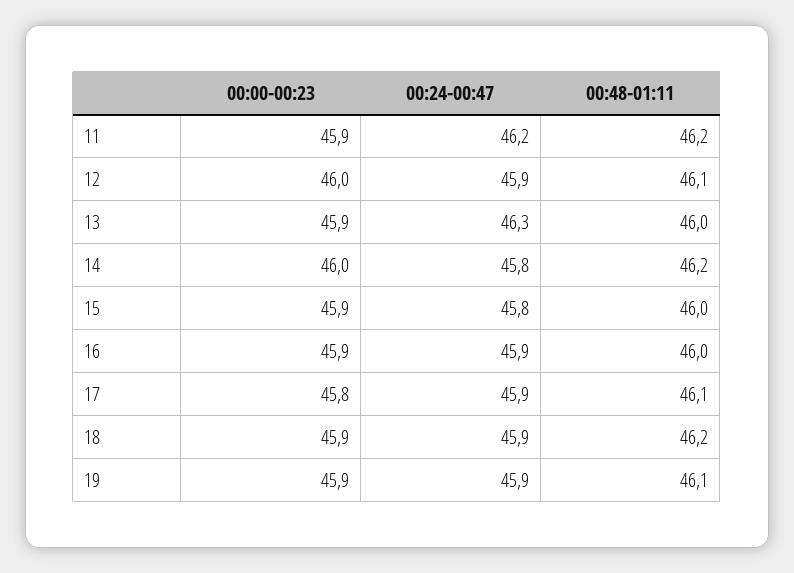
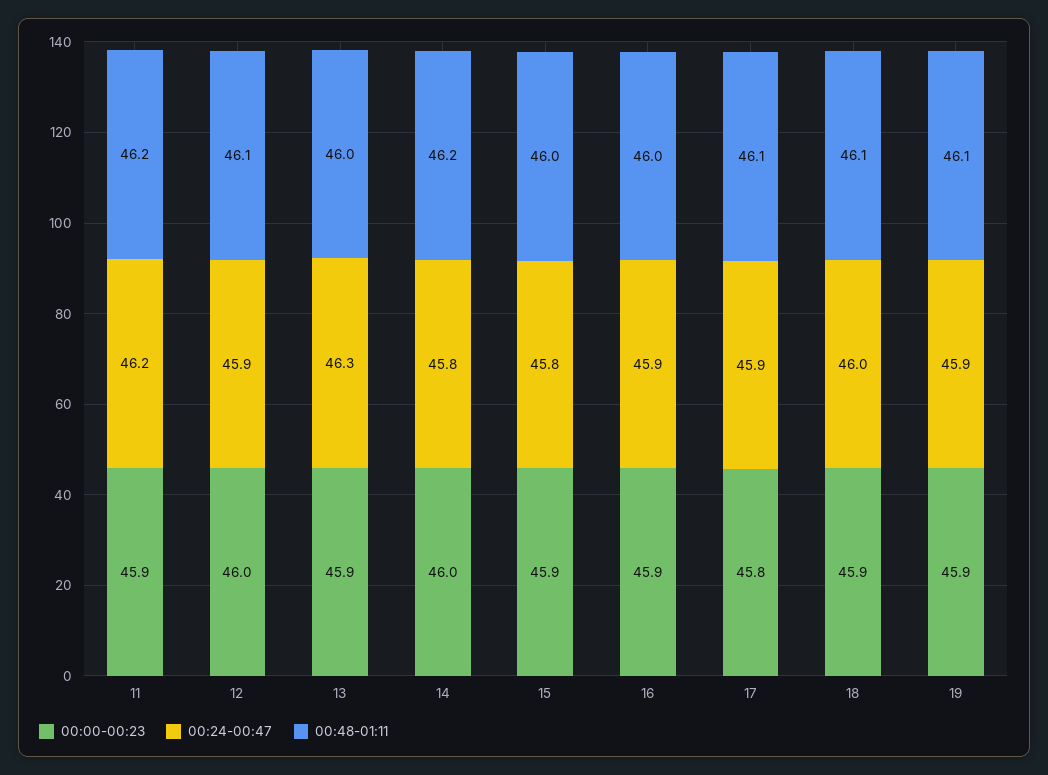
00:24-00:47, 18: 45.9 -> 46
00:48-01:11, 18: 46.2 -> 46.1

